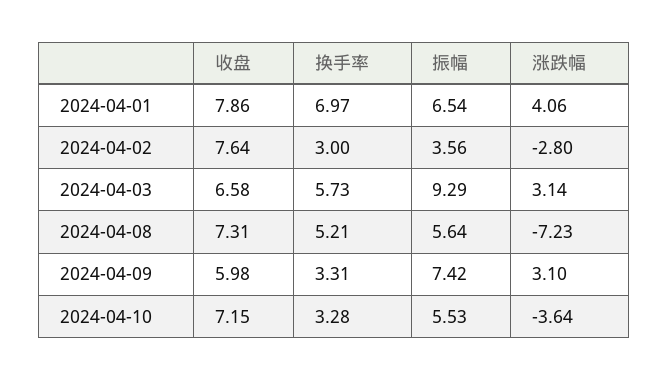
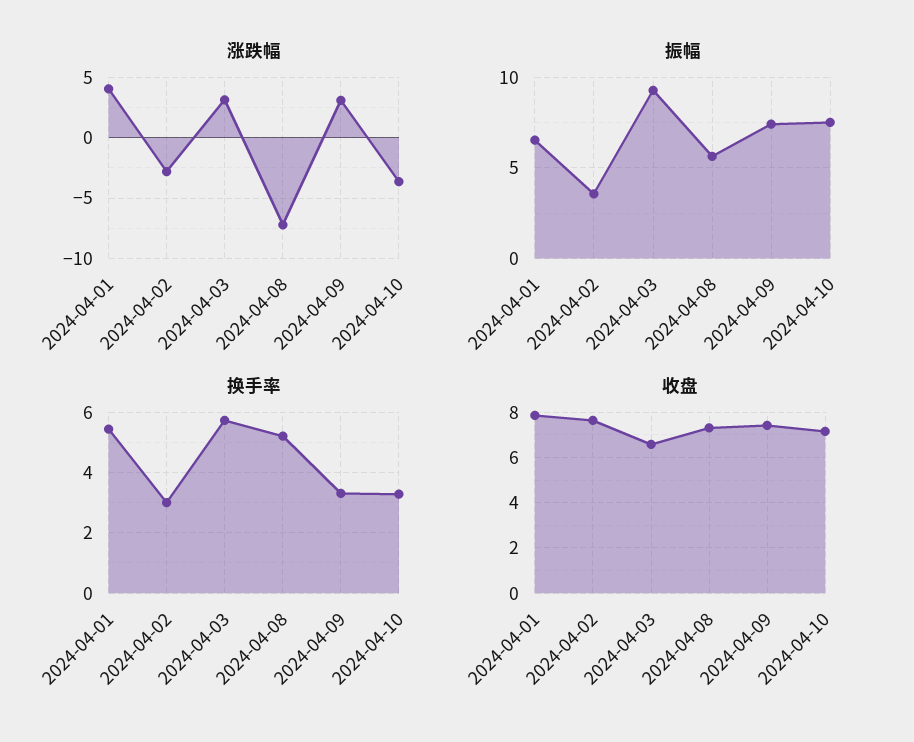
换手率, 2024-04-01: 6.97 -> 5.4
收盘, 2024-04-09: 5.98 -> 7.5
振幅, 2024-04-10: 5.53 -> 7.5

